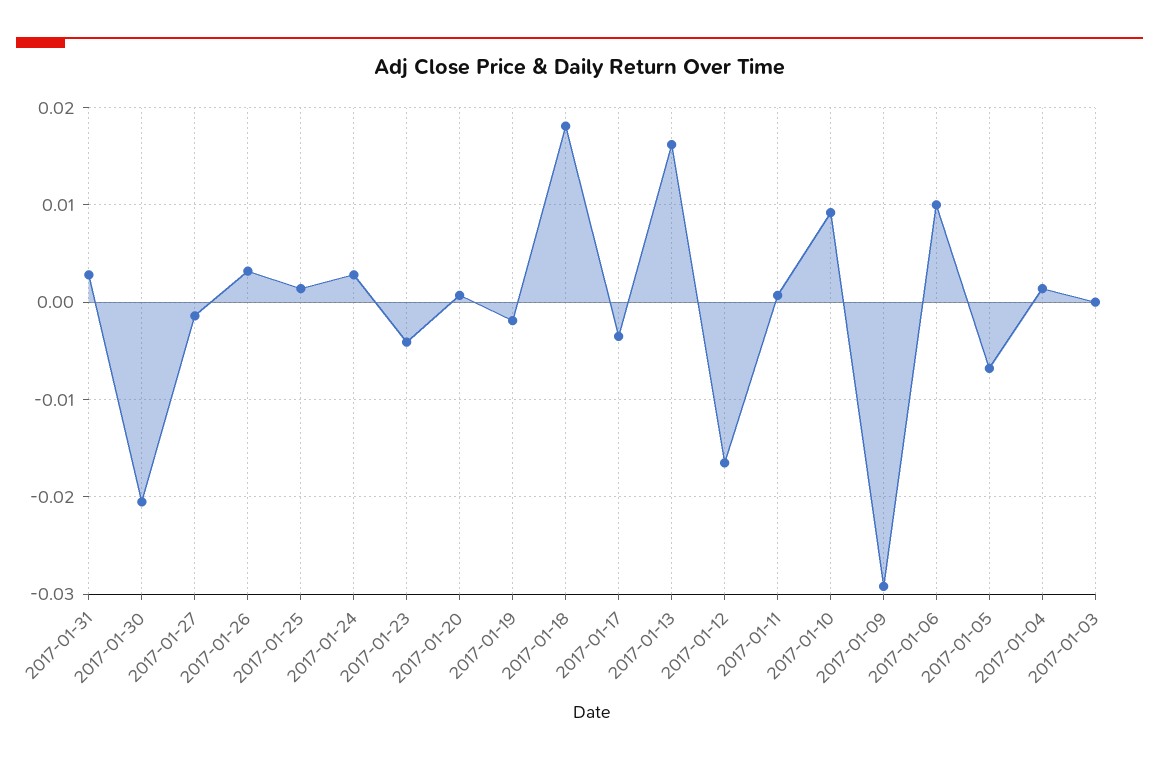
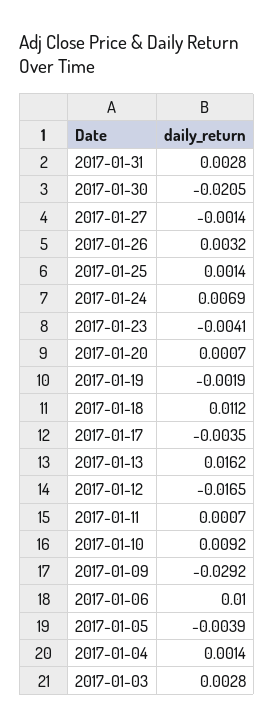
2017-01-24: 0.003 -> 0.0069
2017-01-18: 0.018 -> 0.0112
2017-01-05: -0.007 -> -0.0039
2017-01-03: 0 -> 0.0028

